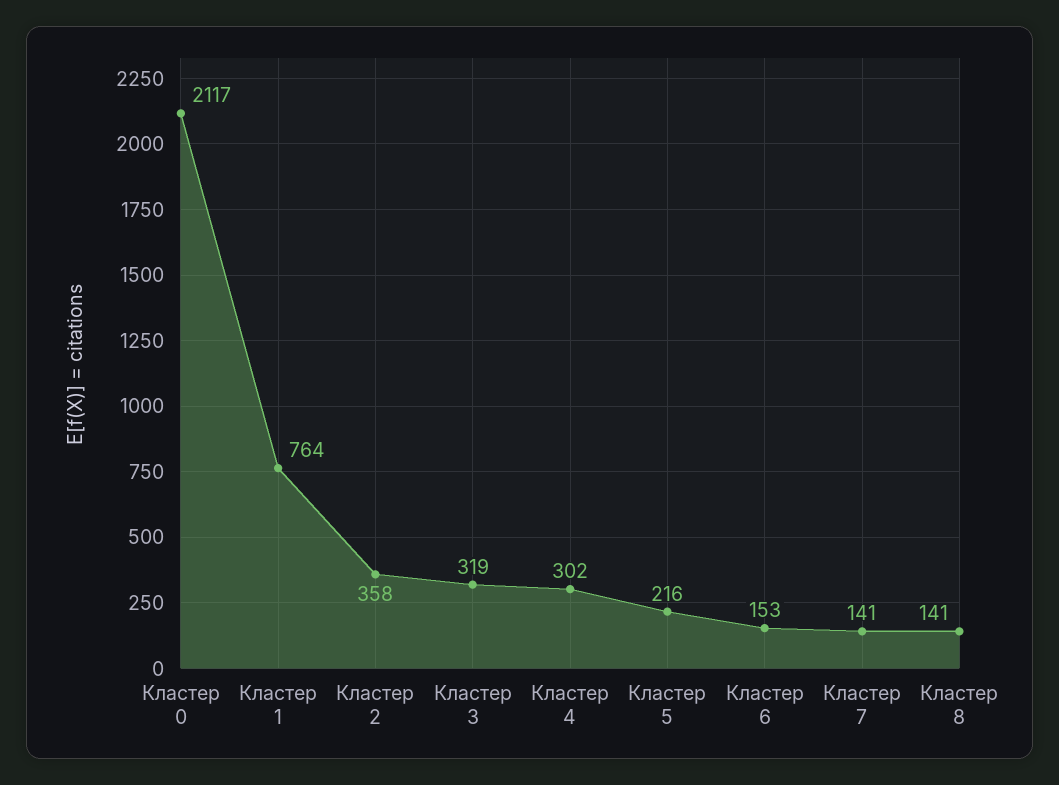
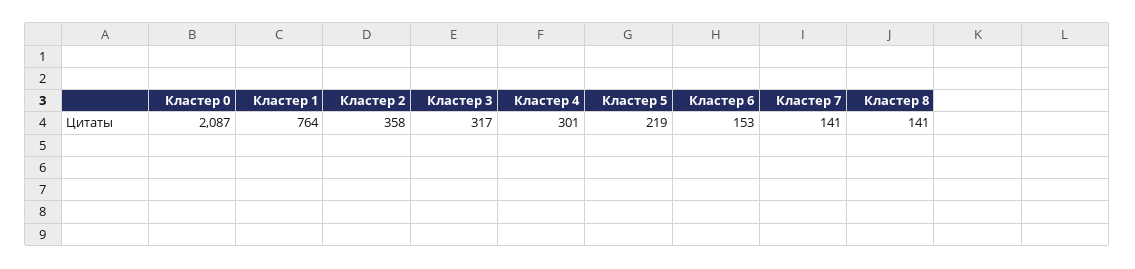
Кластер 0: 2117 -> 2087
Кластер 3: 319 -> 317
Кластер 4: 302 -> 301
Кластер 5: 216 -> 219

